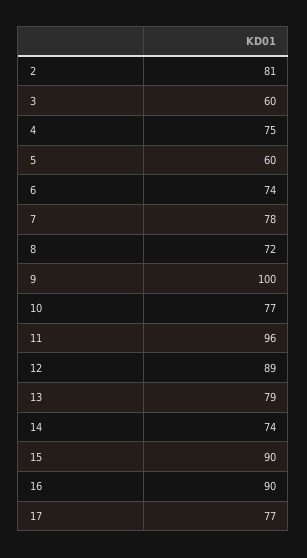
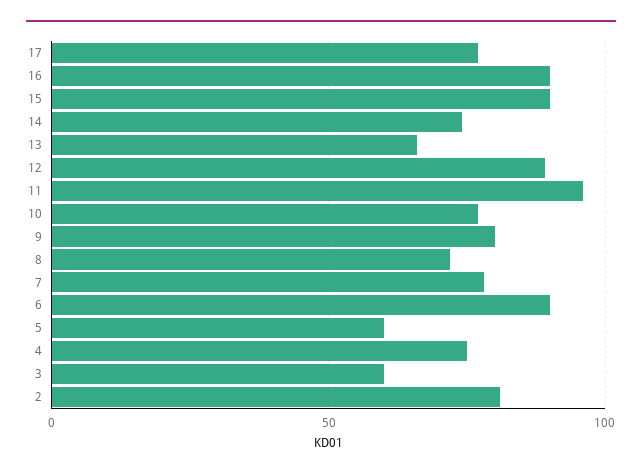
6: 74 -> 90
9: 100 -> 80
13: 79 -> 65

